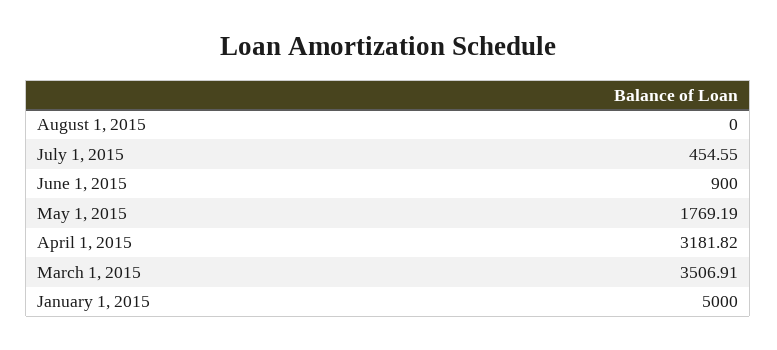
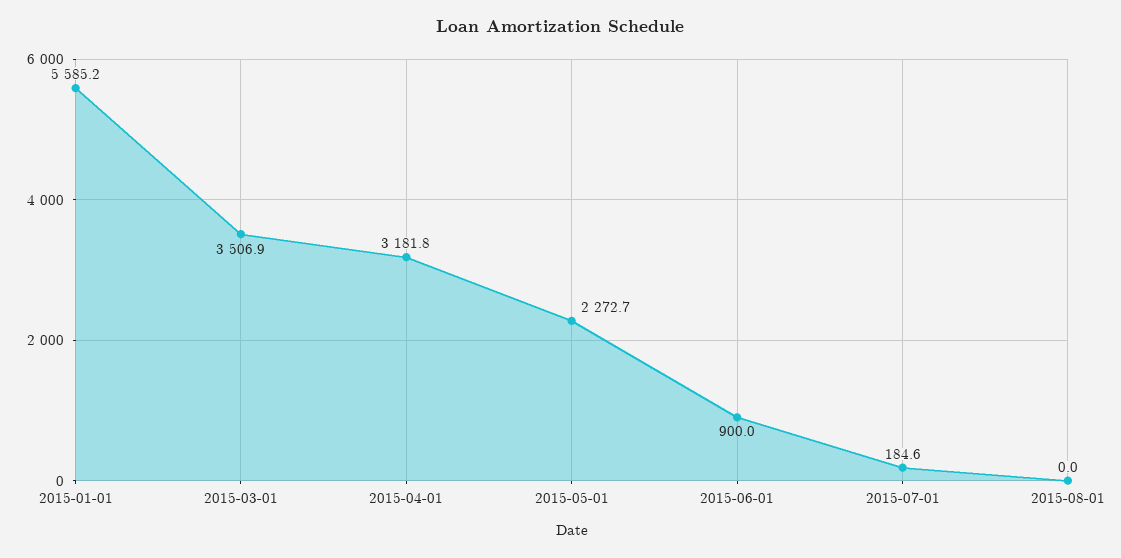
July 1, 2015: 454.55 -> 184.6
May 1, 2015: 1769.19 -> 2272.7
January 1, 2015: 5000 -> 5585.2

